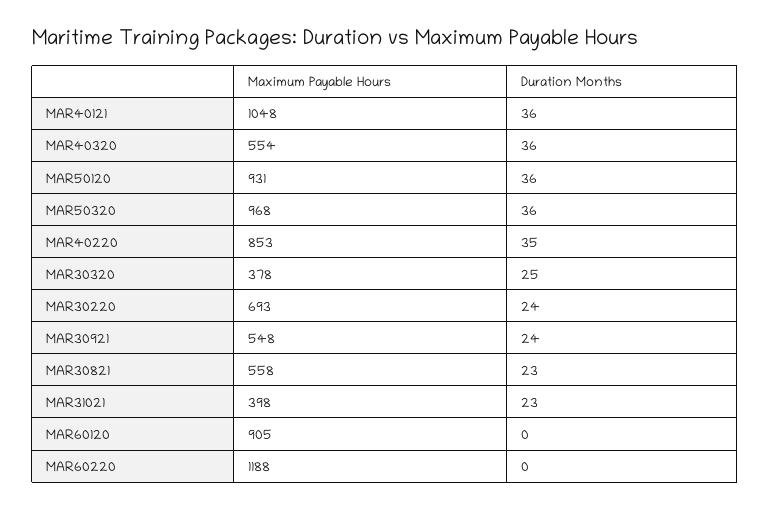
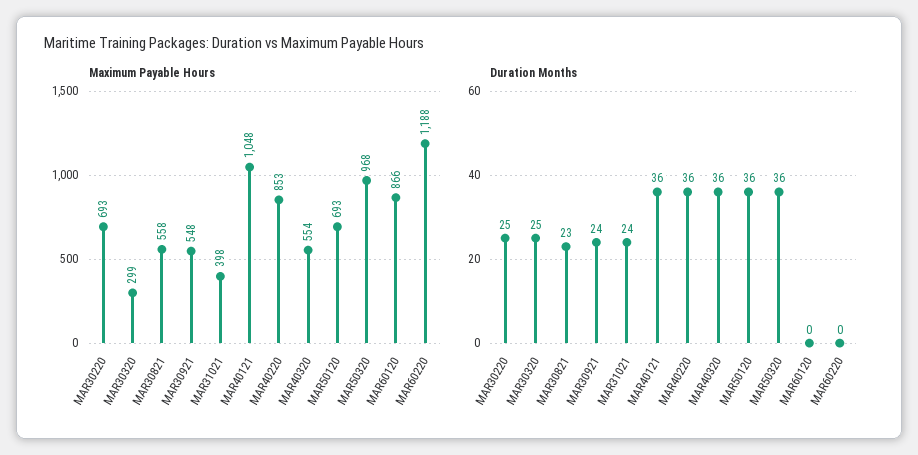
Maximum Payable Hours, MAR50120: 931 -> 693
Duration Months, MAR40220: 35 -> 36
Maximum Payable Hours, MAR30320: 378 -> 299
Duration Months, MAR30220: 24 -> 25
Duration Months, MAR31021: 23 -> 24
Maximum Payable Hours, MAR60120: 905 -> 866

